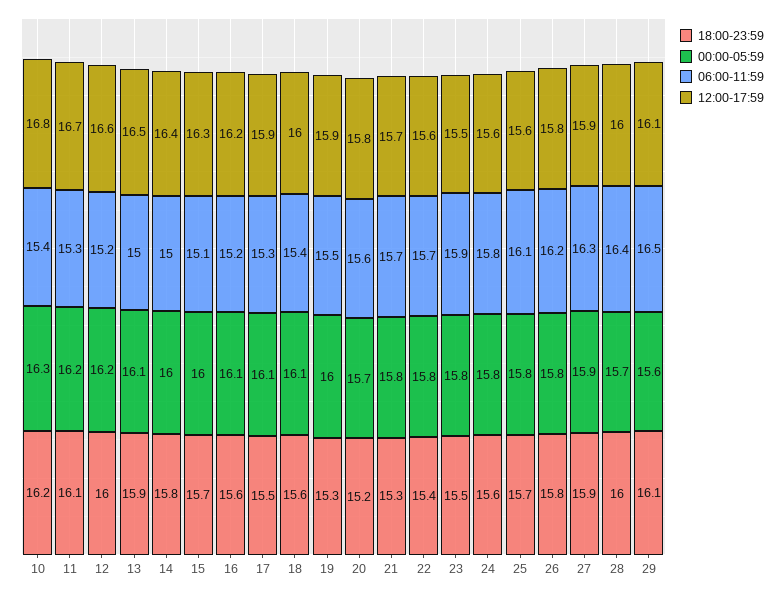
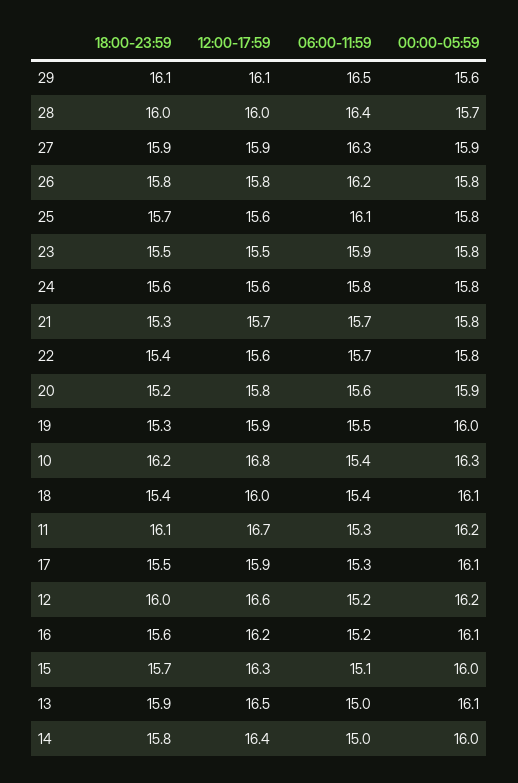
18:00-23:59, 18: 15.6 -> 15.4
00:00-05:59, 20: 15.7 -> 15.9

